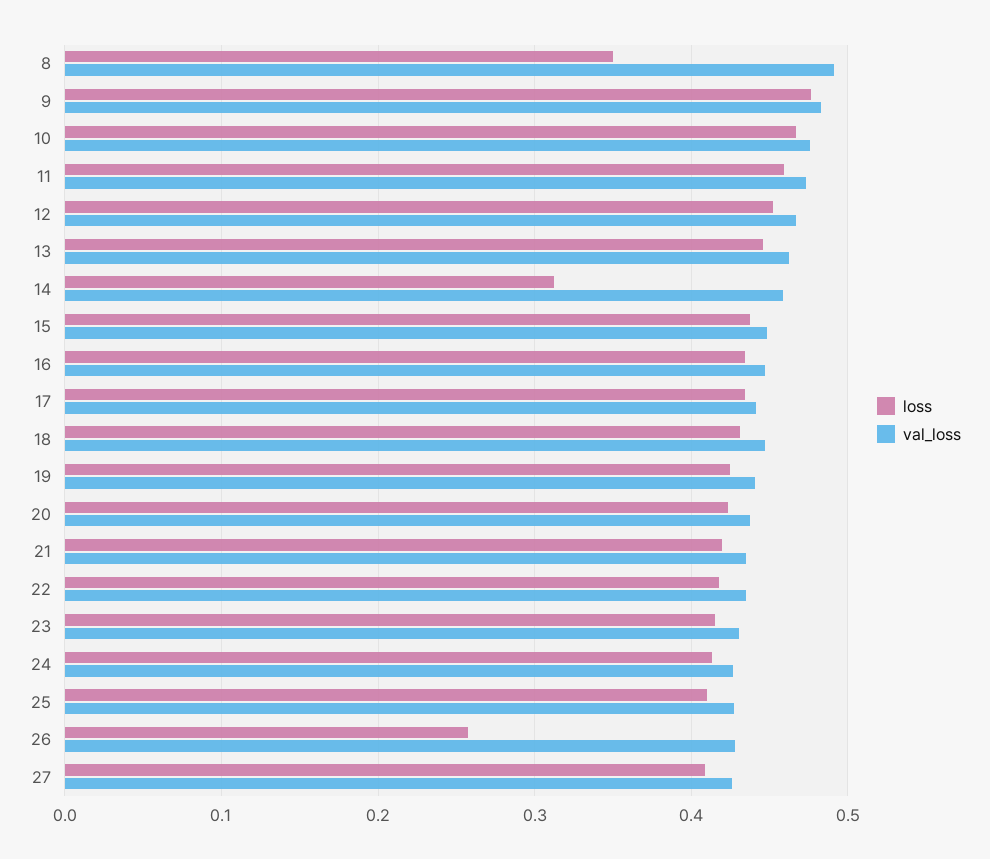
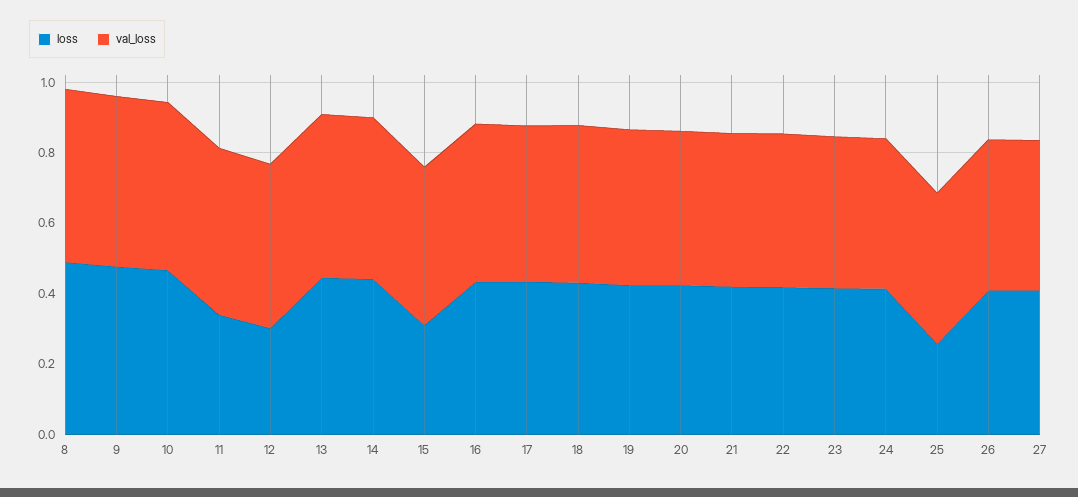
loss, 8: 0.35 -> 0.5
loss, 11: 0.46 -> 0.35
loss, 12: 0.45 -> 0.3
loss, 14: 0.31 -> 0.45
loss, 15: 0.44 -> 0.3
loss, 25: 0.41 -> 0.25
loss, 26: 0.26 -> 0.4

